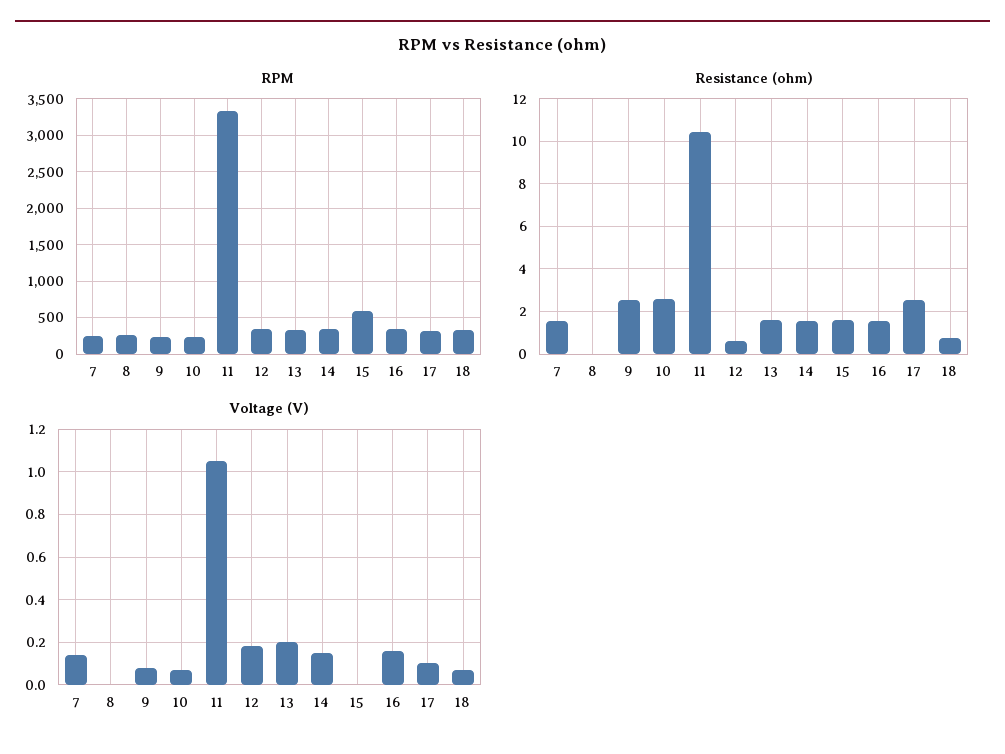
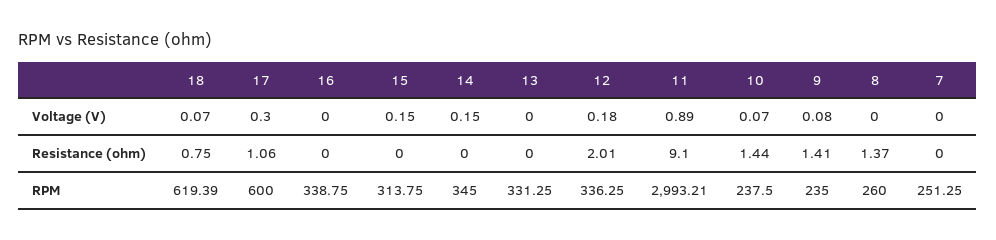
RPM, 11: 3300 -> 2993.21
RPM, 15: 600 -> 313.75
RPM, 17: 300 -> 600
RPM, 18: 300 -> 619.39
Resistance (ohm), 7: 1.5 -> 0
Resistance (ohm), 8: 0 -> 1.37
Resistance (ohm), 9: 2.5 -> 1.41
Resistance (ohm), 10: 2.5 -> 1.44
Resistance (ohm), 11: 10.5 -> 9.1
Resistance (ohm), 12: 0.5 -> 2.01
Resistance (ohm), 13: 1.5 -> 0
Resistance (ohm), 14: 1.5 -> 0
Resistance (ohm), 15: 1.5 -> 0
Resistance (ohm), 16: 1.5 -> 0
Resistance (ohm), 17: 2.5 -> 1.06
Voltage (V), 7: 0.15 -> 0
Voltage (V), 11: 1.05 -> 0.89
Voltage (V), 13: 0.2 -> 0
Voltage (V), 15: 0 -> 0.15
Voltage (V), 16: 0.15 -> 0
Voltage (V), 17: 0.1 -> 0.3

